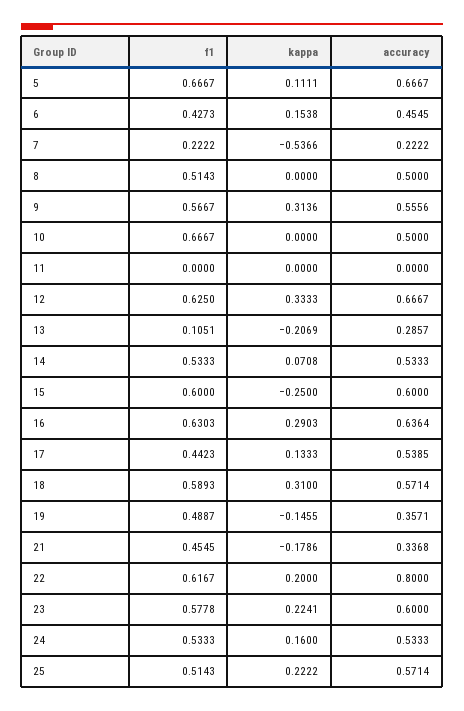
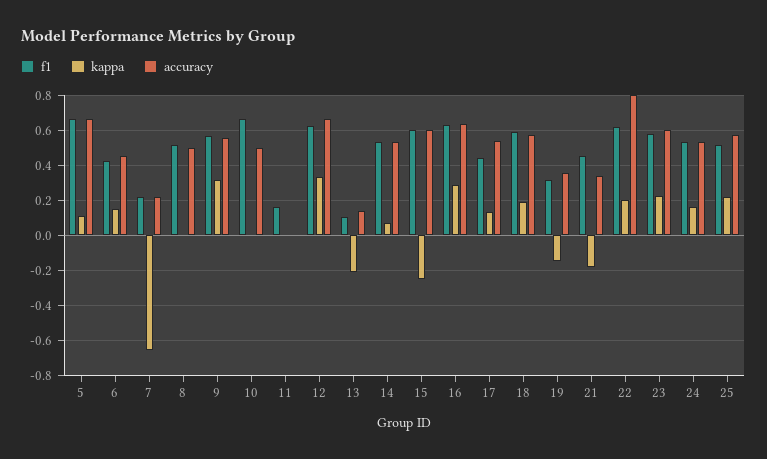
kappa, 7: -0.5366 -> -0.65
f1, 11: 0 -> 0.15
accuracy, 13: 0.2857 -> 0.15
kappa, 18: 0.31 -> 0.2
f1, 19: 0.4887 -> 0.3

